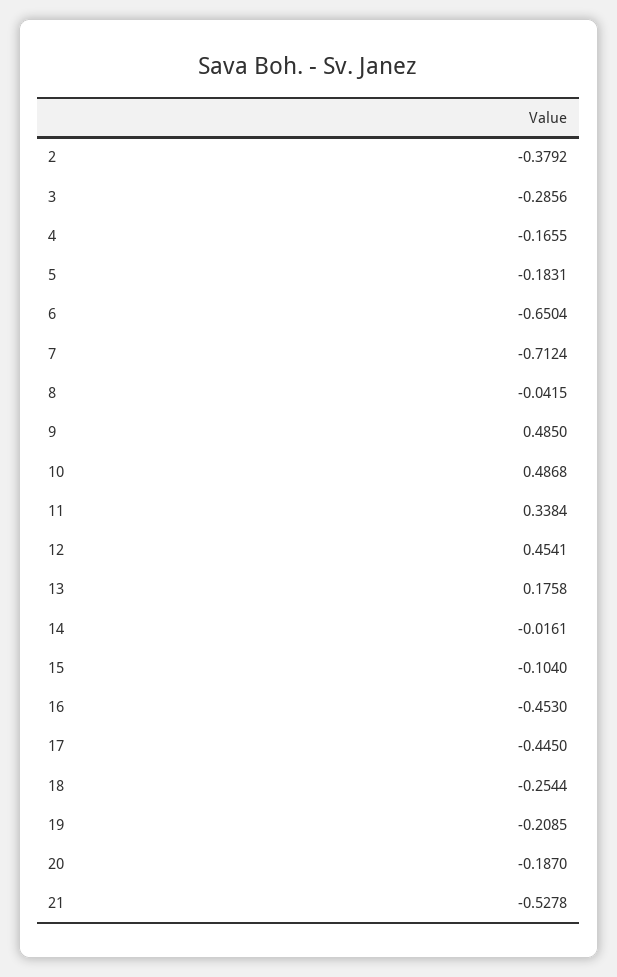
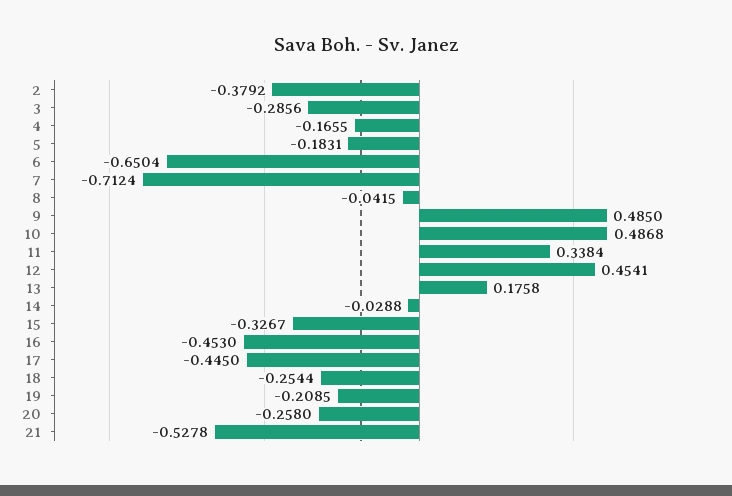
14: -0.0161 -> -0.0288
15: -0.104 -> -0.3267
20: -0.187 -> -0.258

